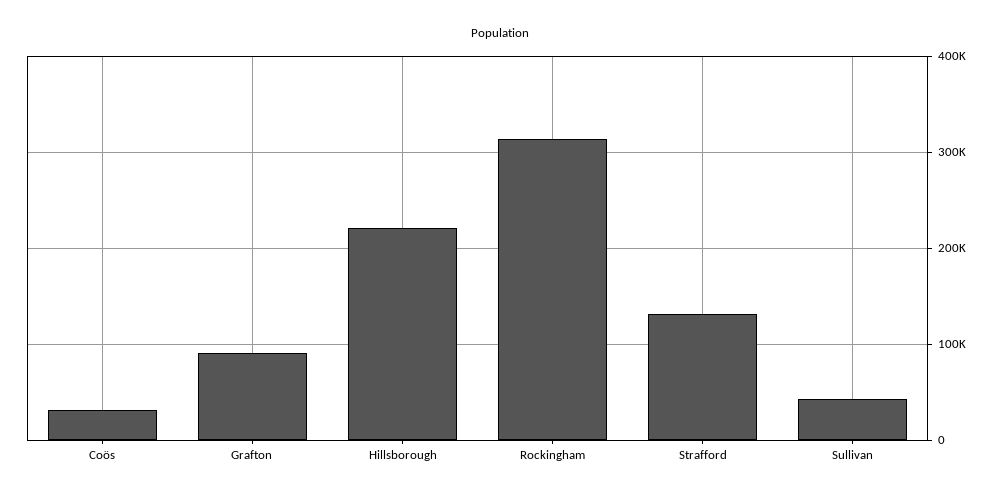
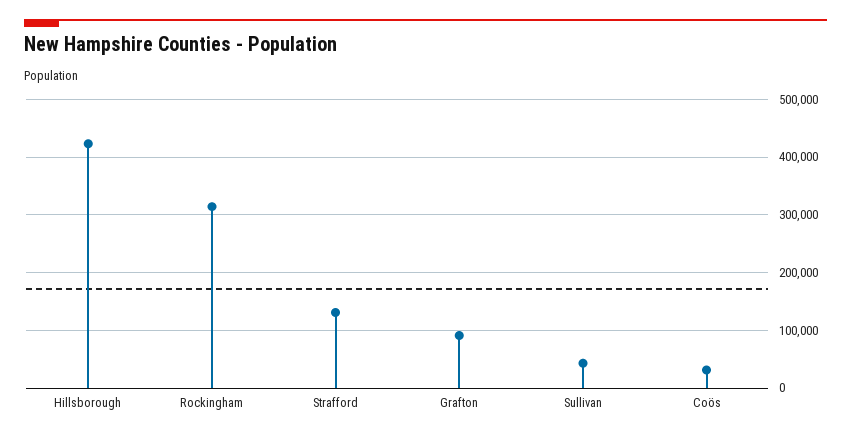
Hillsborough: 220000 -> 420000

